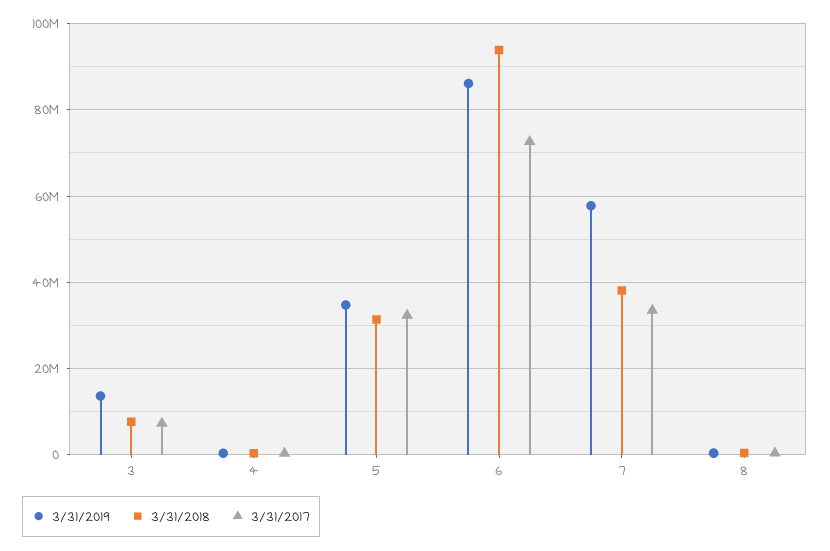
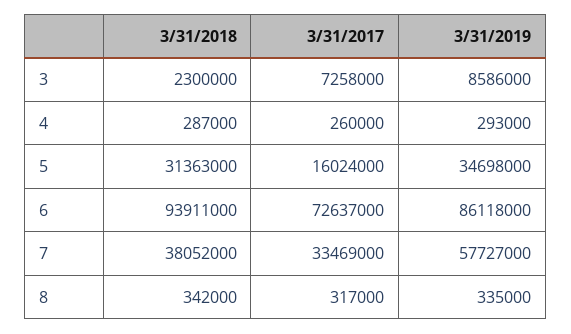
3/31/2019, 3: 14000000 -> 8586000
3/31/2018, 3: 8000000 -> 2300000
3/31/2017, 5: 32000000 -> 16024000

